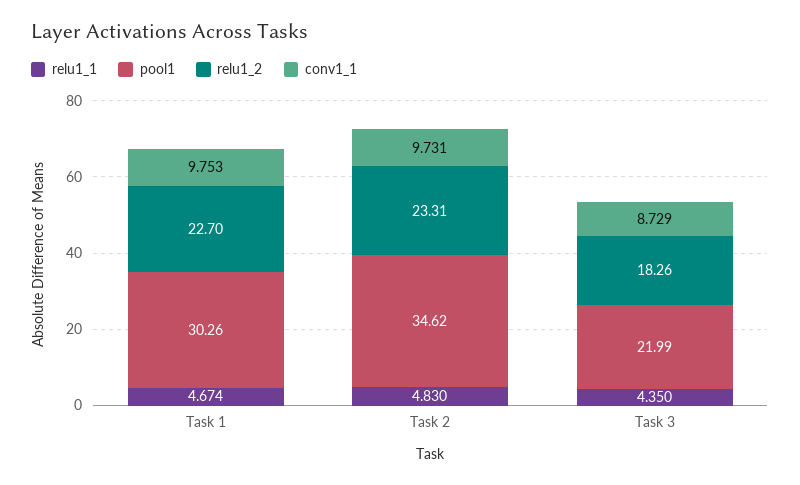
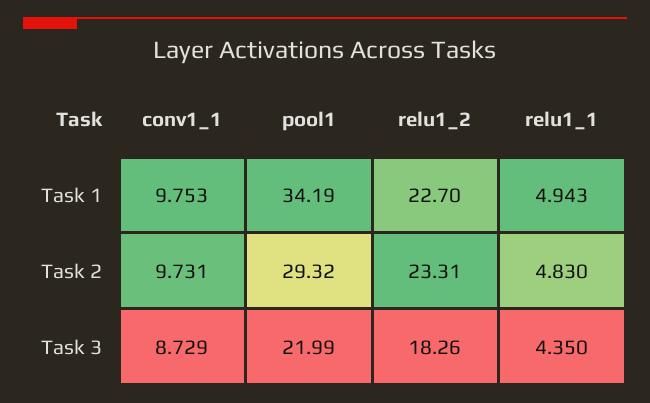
relu1_1, Task 1: 4.674 -> 4.943
pool1, Task 1: 30.26 -> 34.19
pool1, Task 2: 34.62 -> 29.32

